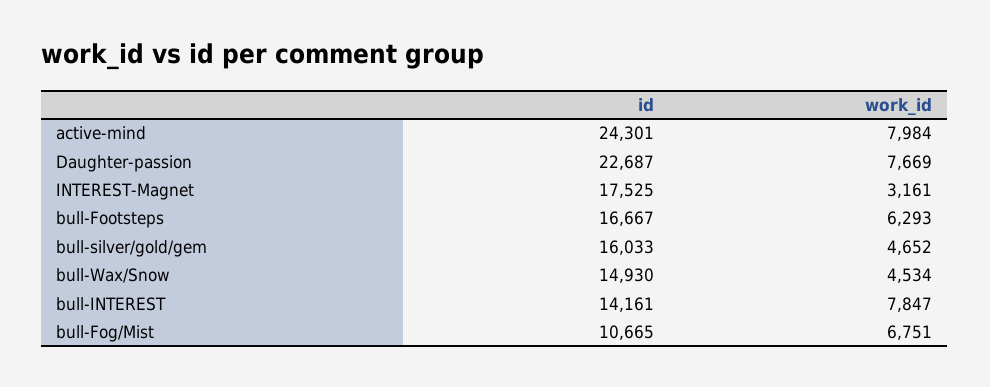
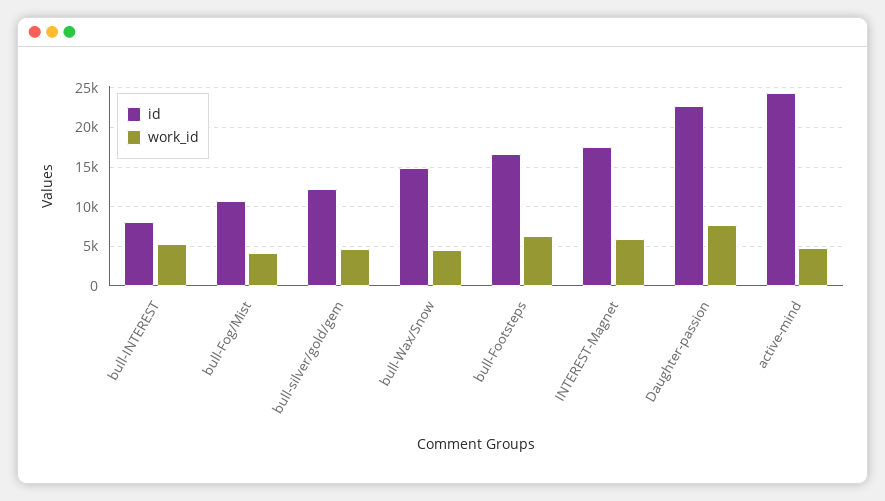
work_id, active-mind: 7984 -> 5000
work_id, INTEREST-Magnet: 3161 -> 6000
id, bull-silver/gold/gem: 16033 -> 12000
id, bull-INTEREST: 14161 -> 8000
work_id, bull-INTEREST: 7847 -> 5000
work_id, bull-Fog/Mist: 6751 -> 4000

